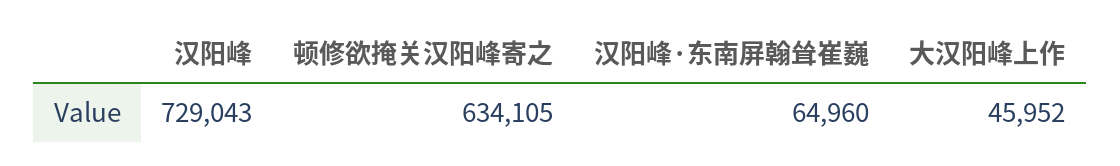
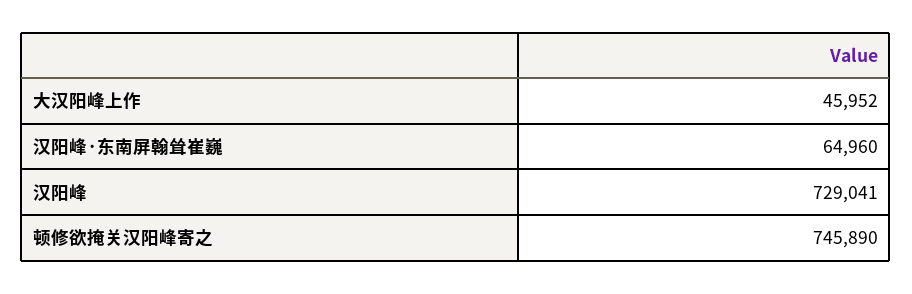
汉阳峰: 729043 -> 729041
顿修欲掩关汉阳峰寄之: 634105 -> 745890

